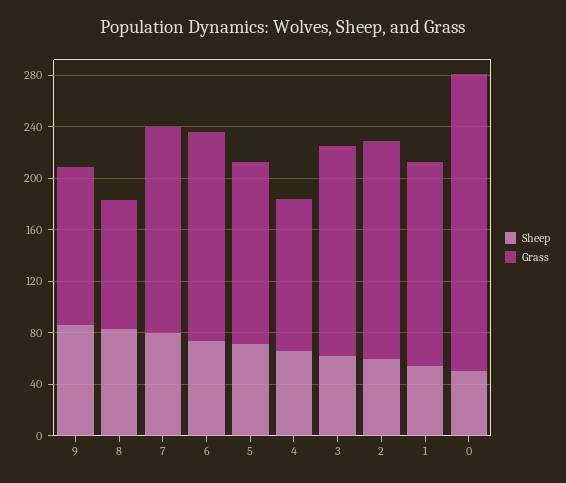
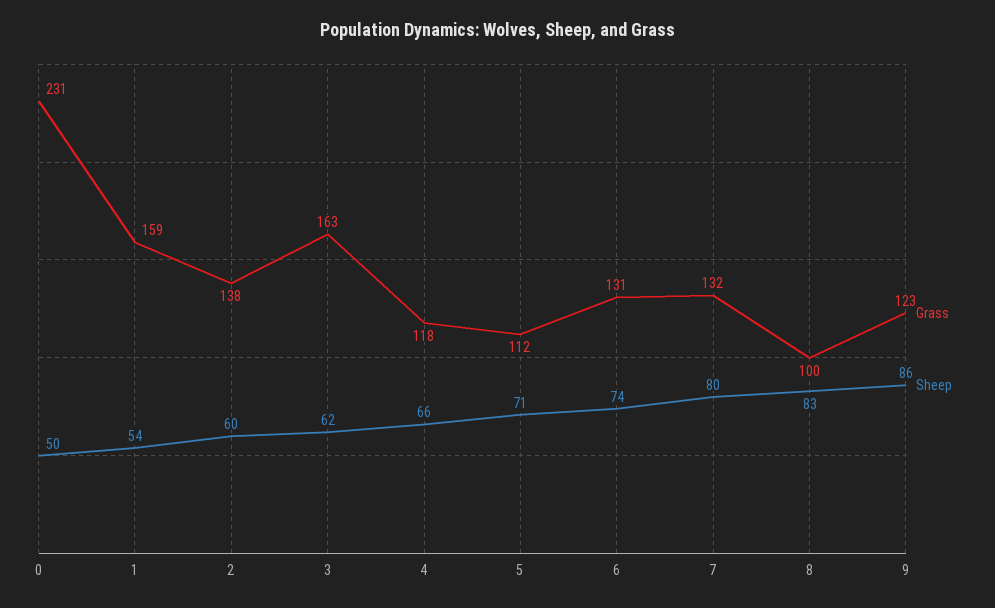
Grass, 7: 160 -> 132
Grass, 6: 160 -> 131
Grass, 5: 140 -> 112
Grass, 2: 170 -> 138

